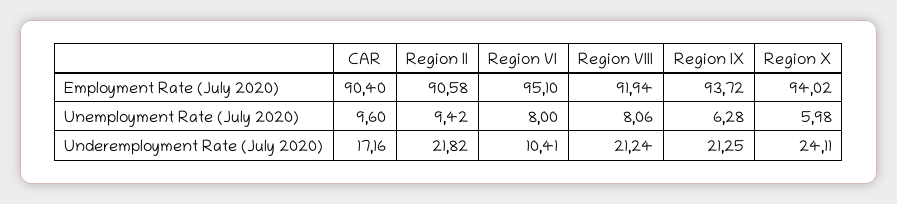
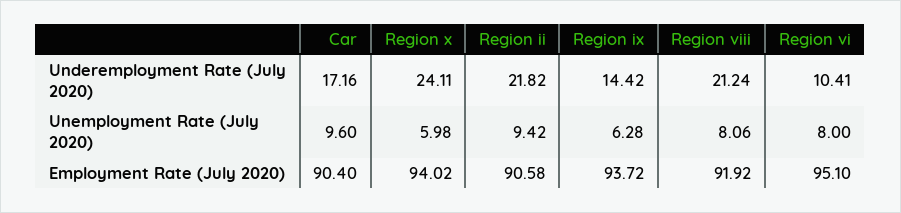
Region VIII, Employment Rate (July 2020): 91.94 -> 91.92
Region IX, Underemployment Rate (July 2020): 21.25 -> 14.42

